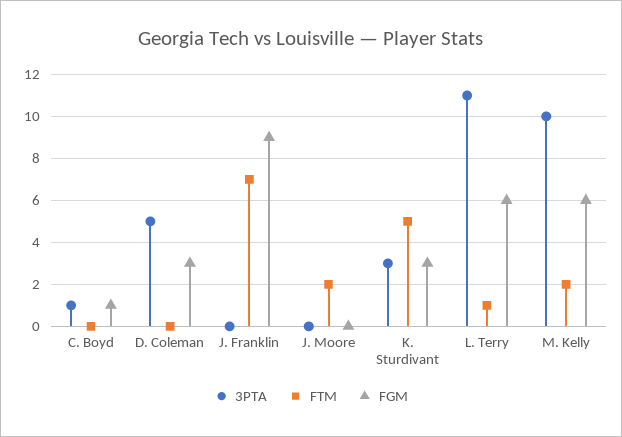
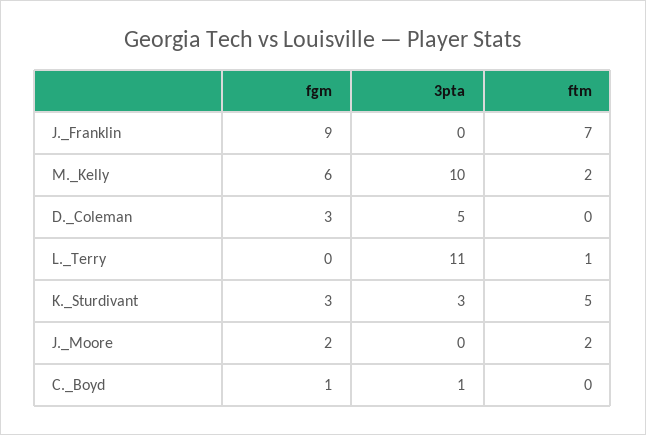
FGM, J. Moore: 0 -> 2
FGM, L. Terry: 6 -> 0

